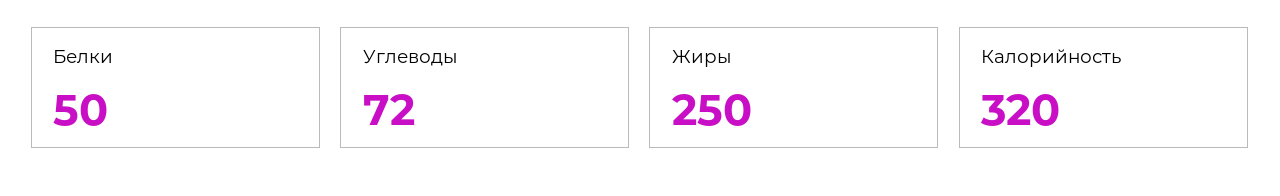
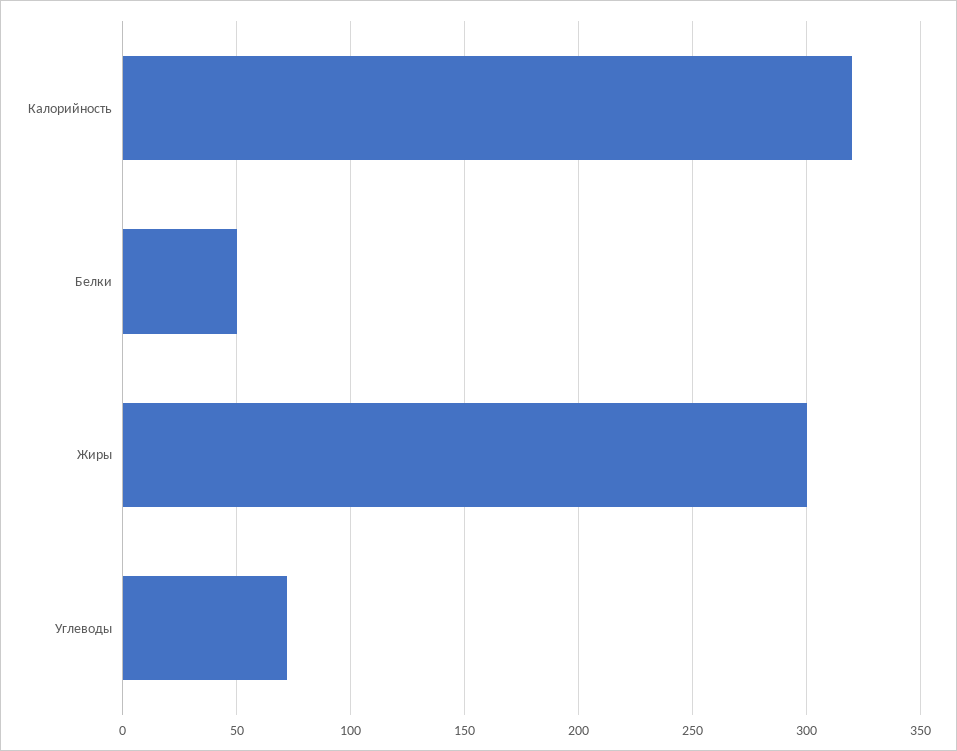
Жиры: 250 -> 300

